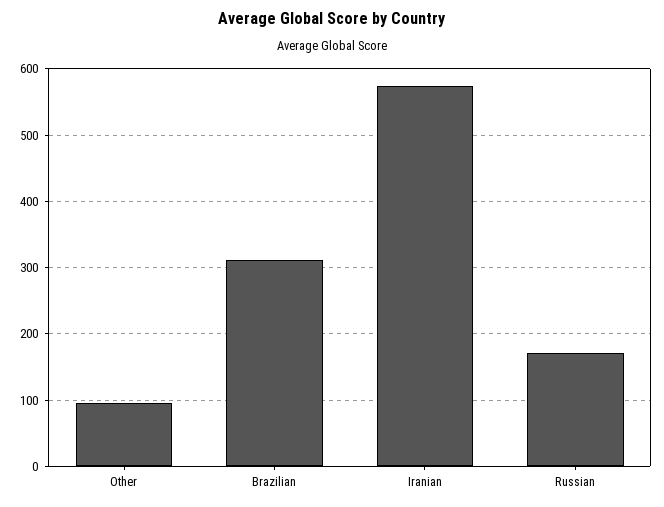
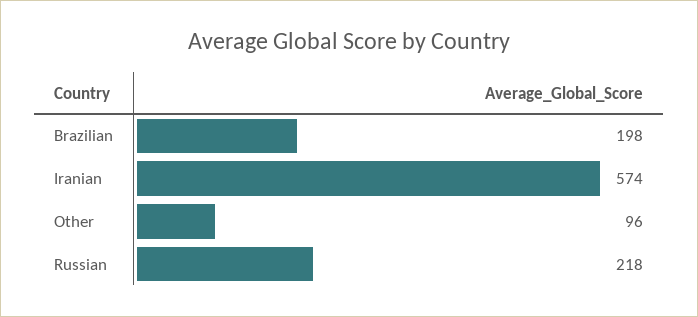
Brazilian: 310 -> 198
Russian: 170 -> 218

